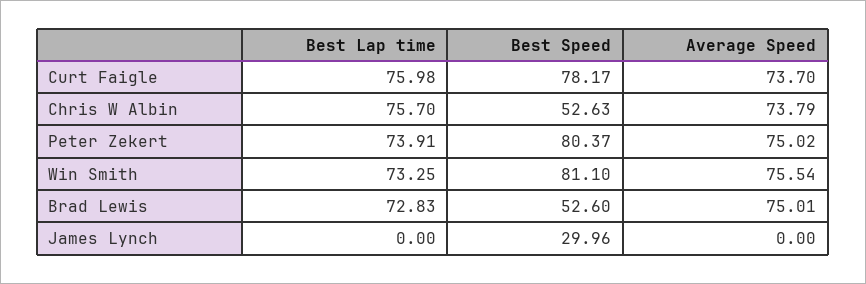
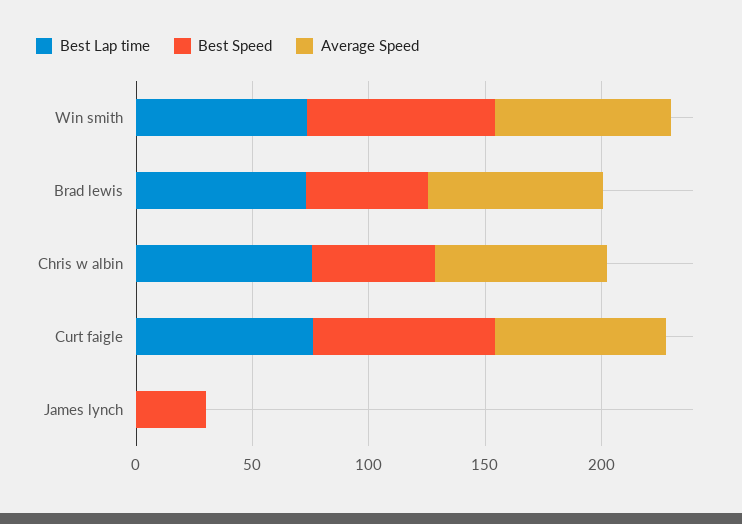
Best Lap time, Peter Zekert: 73.91 -> none
Best Speed, Peter Zekert: 80.37 -> none
Average Speed, Peter Zekert: 75.02 -> none

